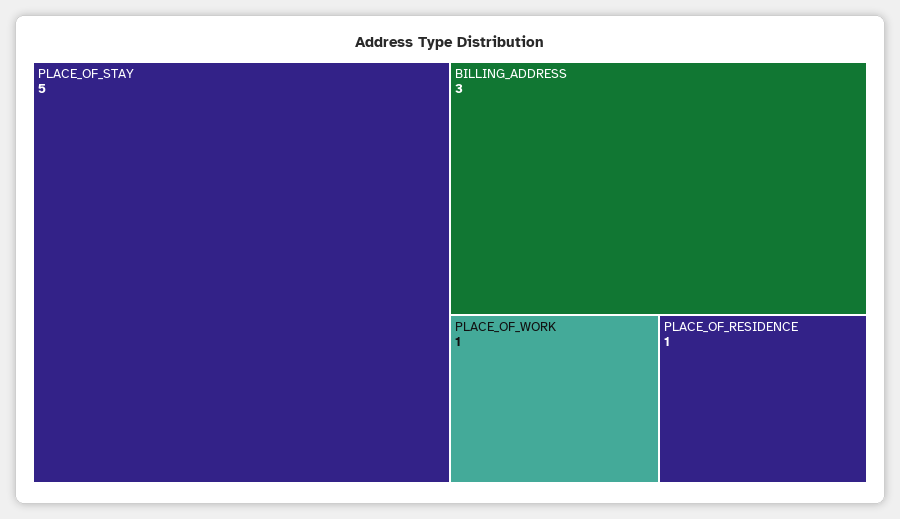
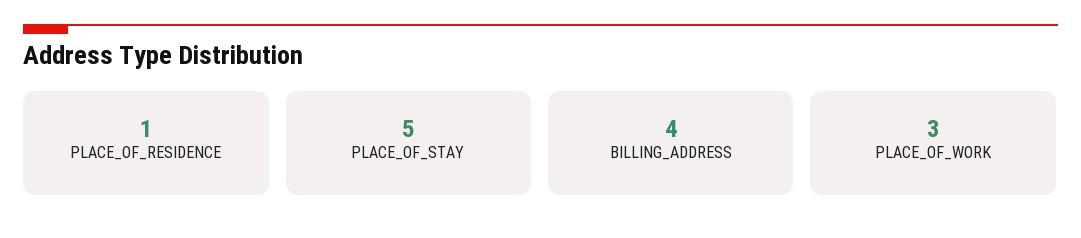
BILLING_ADDRESS: 3 -> 4
PLACE_OF_WORK: 1 -> 3

